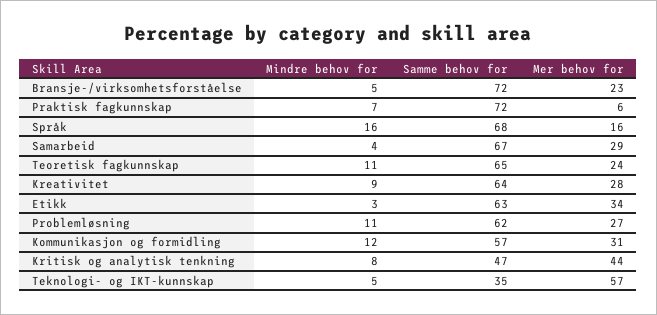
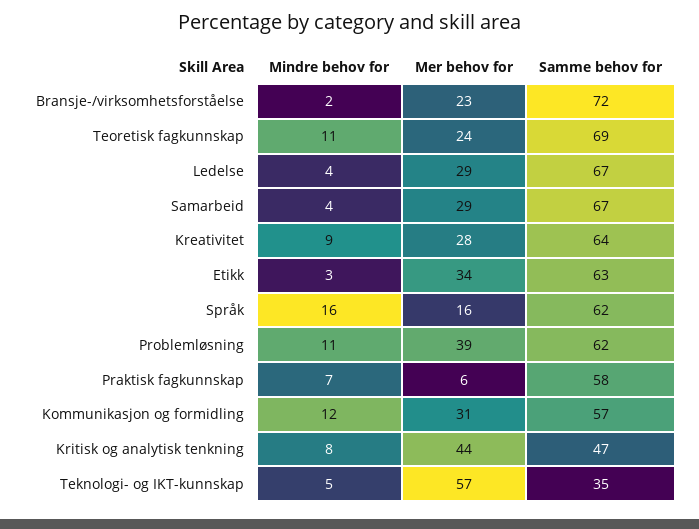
Mindre behov for, Bransje-/virksomhetsforståelse: 5 -> 2
Samme behov for, Praktisk fagkunnskap: 72 -> 58
Samme behov for, Språk: 68 -> 62
Samme behov for, Teoretisk fagkunnskap: 65 -> 69
Mer behov for, Problemløsning: 27 -> 39
Mindre behov for, Ledelse: none -> 4
Mer behov for, Ledelse: none -> 29
Samme behov for, Ledelse: none -> 67

